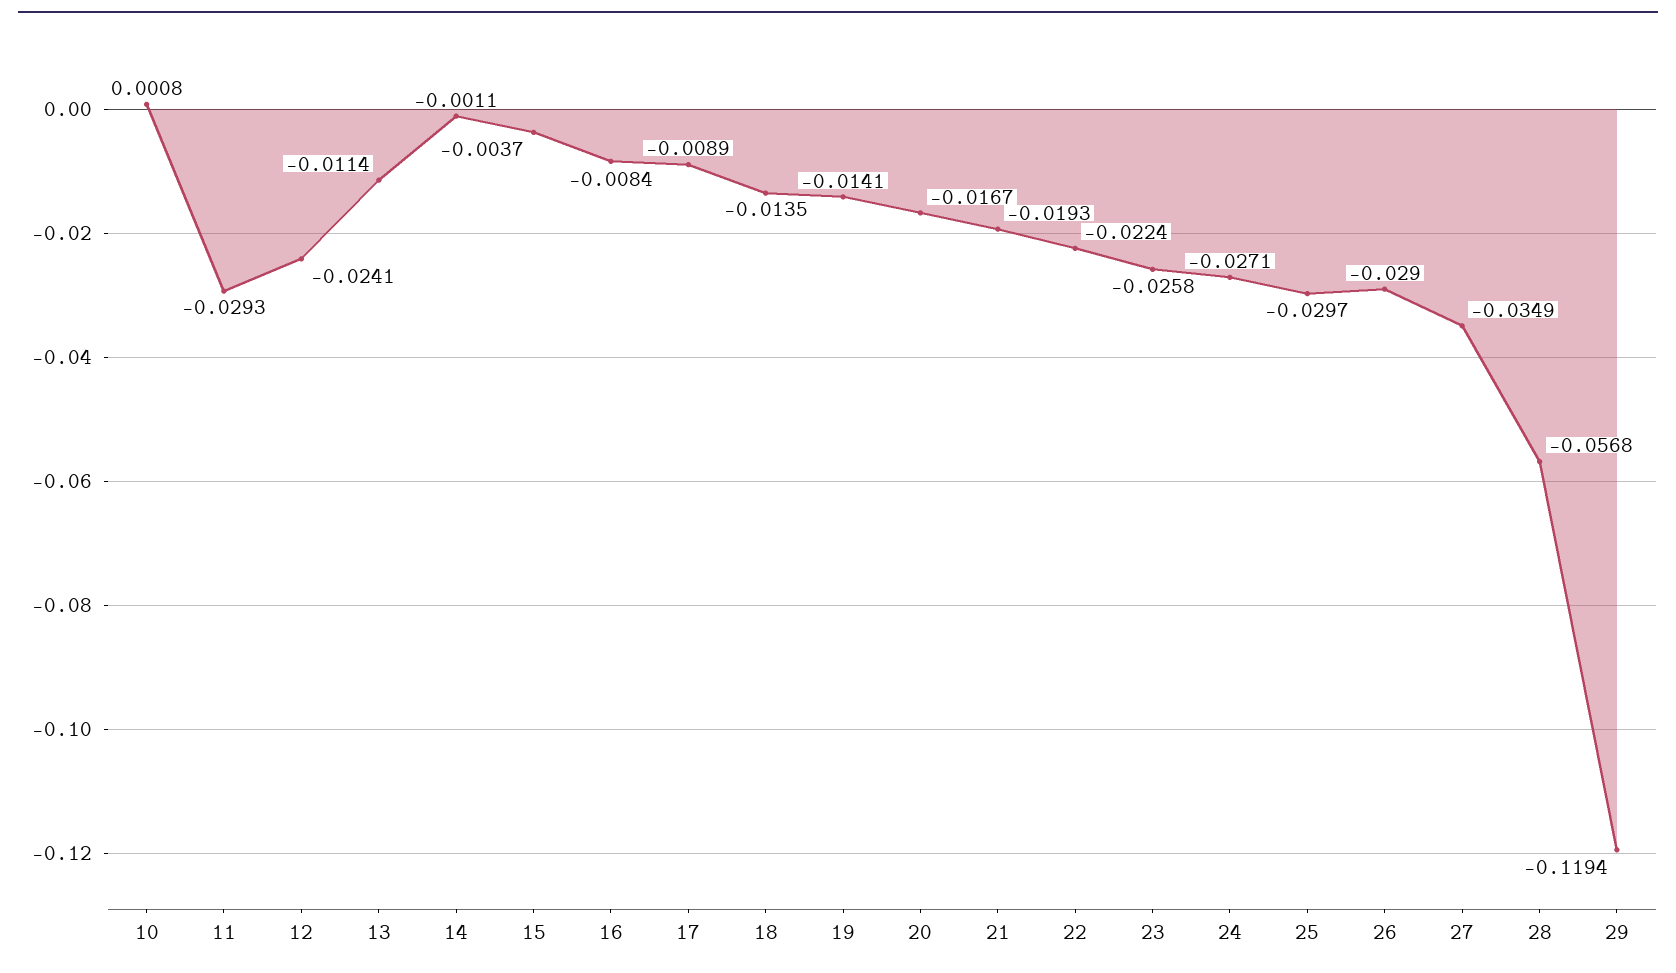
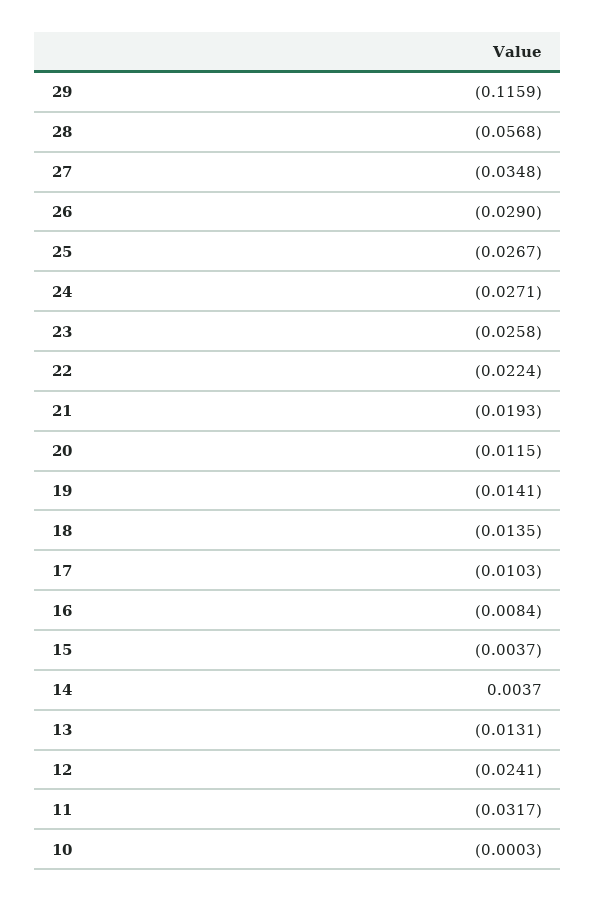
10: 0.0008 -> -0.0003
11: -0.0293 -> -0.0317
13: -0.0114 -> -0.0131
14: -0.0011 -> 0.0037
17: -0.0089 -> -0.0103
20: -0.0167 -> -0.0115
25: -0.0297 -> -0.0267
27: -0.0349 -> -0.0348
29: -0.1194 -> -0.1159

